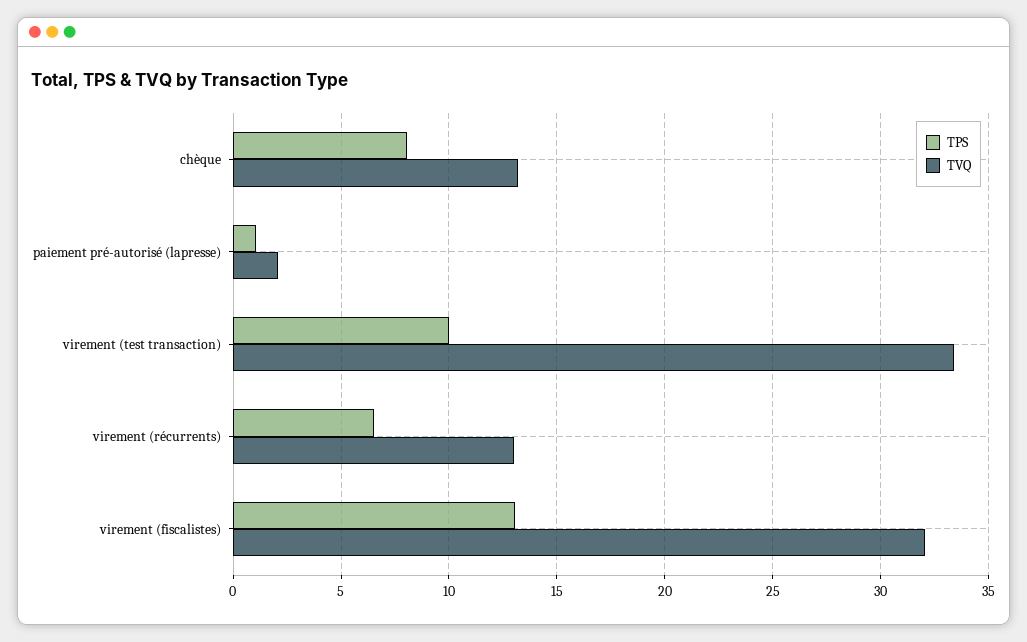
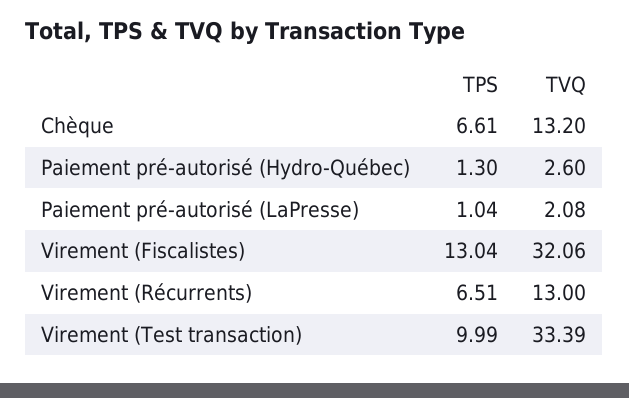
TPS, chèque: 8 -> 6.61
TPS, Paiement pré-autorisé (Hydro-Québec): none -> 1.3
TVQ, Paiement pré-autorisé (Hydro-Québec): none -> 2.6

